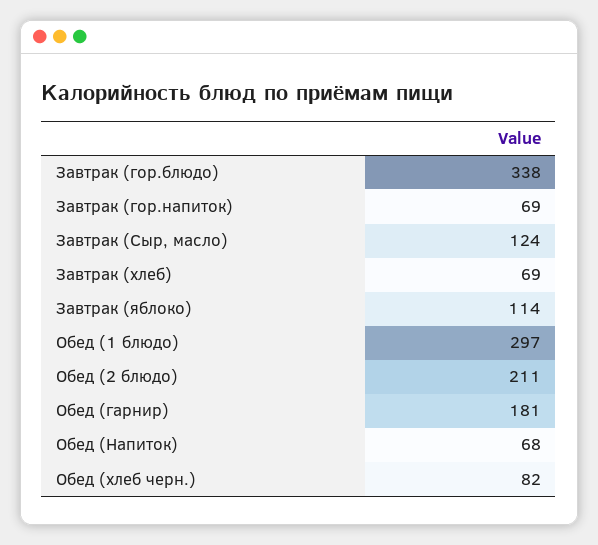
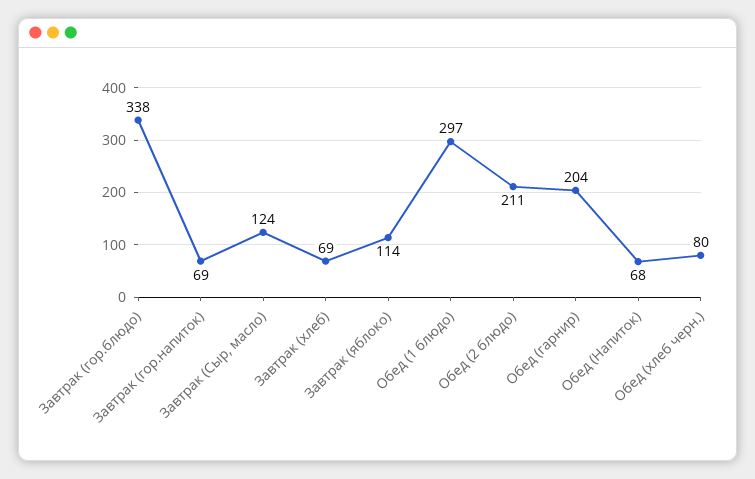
Обед (гарнир): 181 -> 204
Обед (хлеб черн.): 82 -> 80

